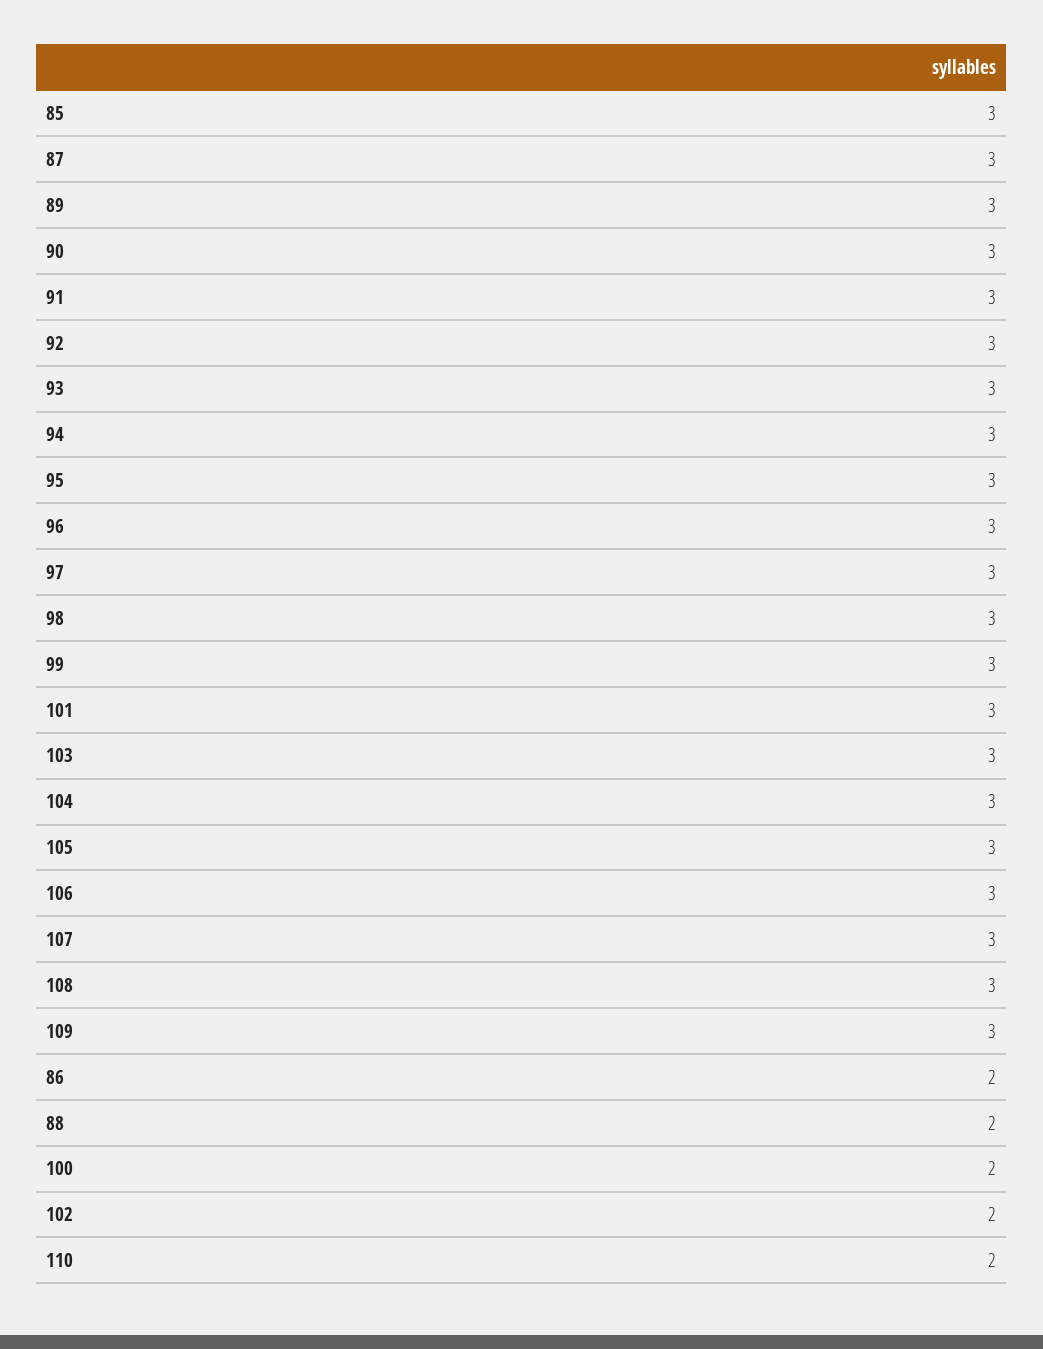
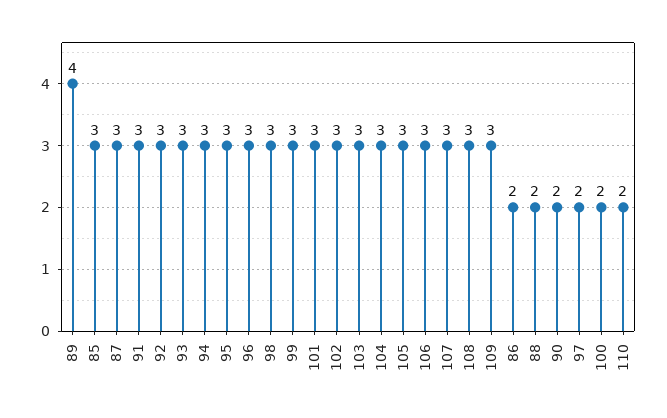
89: 3 -> 4
90: 3 -> 2
97: 3 -> 2
102: 2 -> 3

